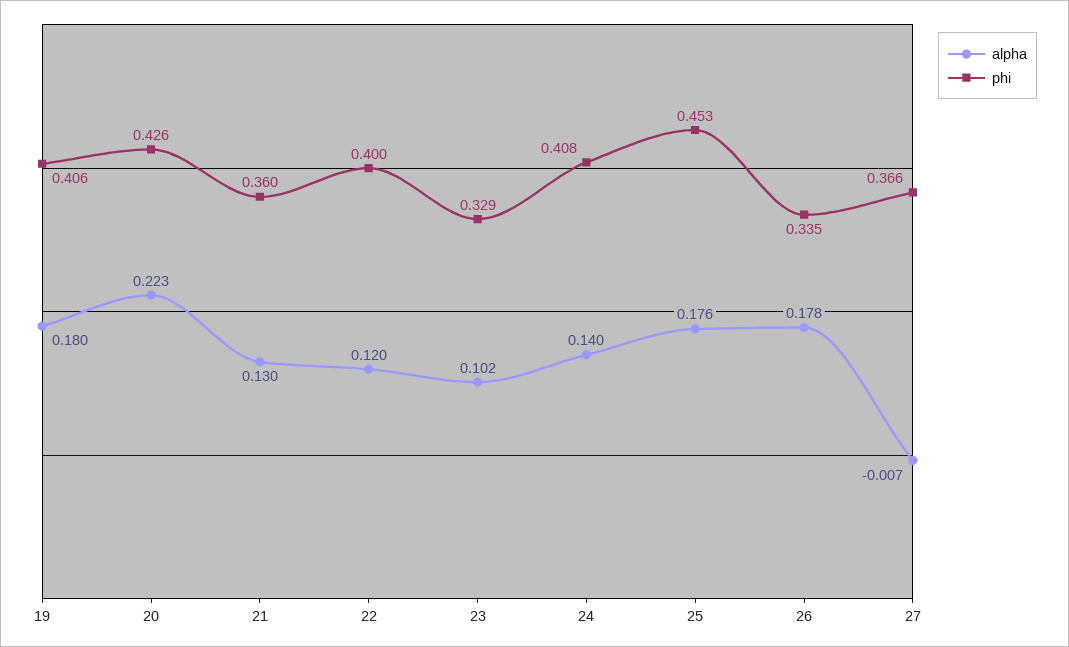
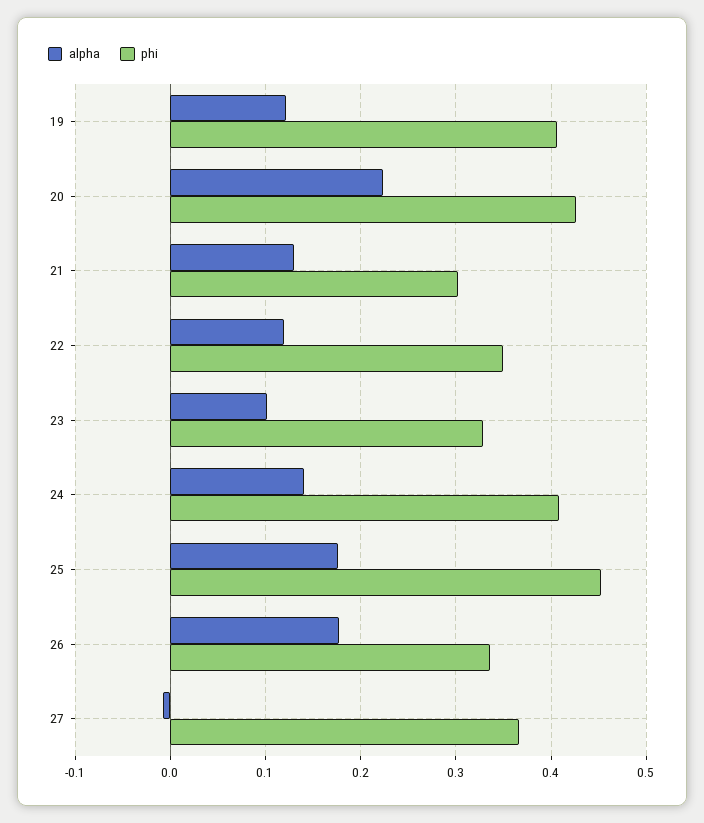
alpha, 19: 0.18 -> 0.12
phi, 21: 0.36 -> 0.3
phi, 22: 0.4 -> 0.35

